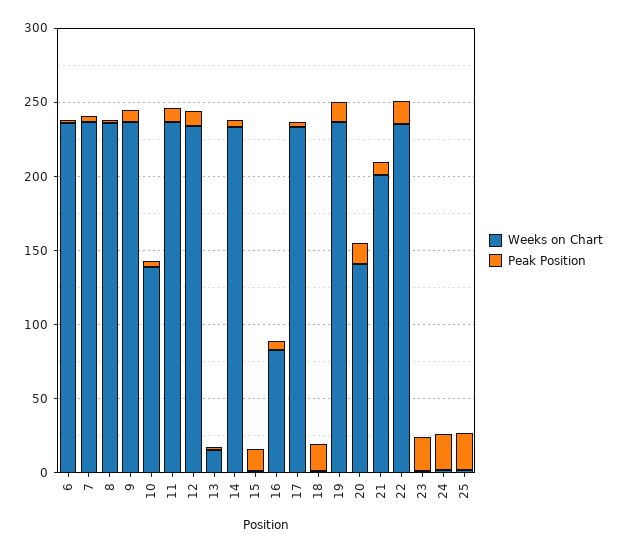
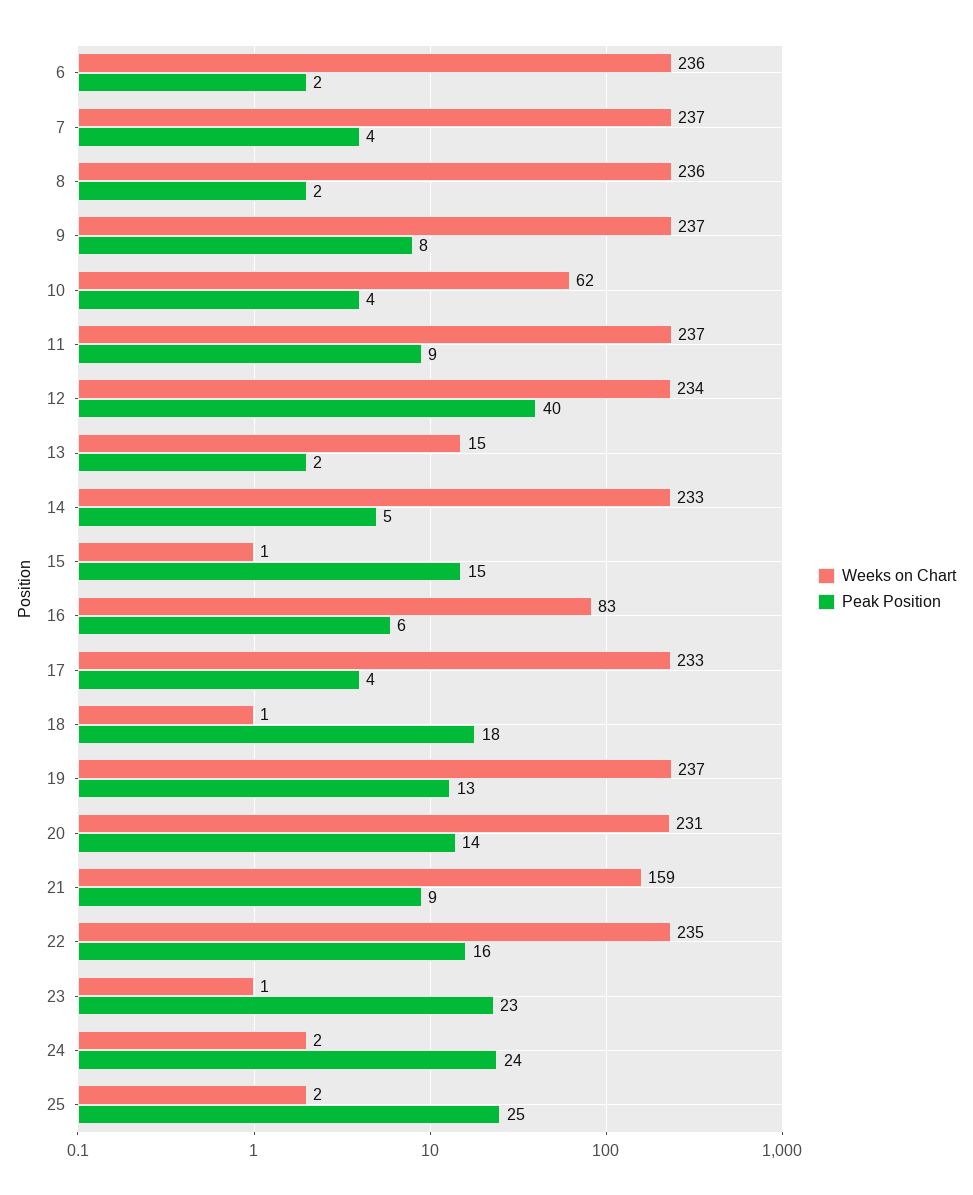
Weeks on Chart, 10: 140 -> 62
Peak Position, 12: 10 -> 40
Weeks on Chart, 20: 140 -> 231
Weeks on Chart, 21: 200 -> 159

